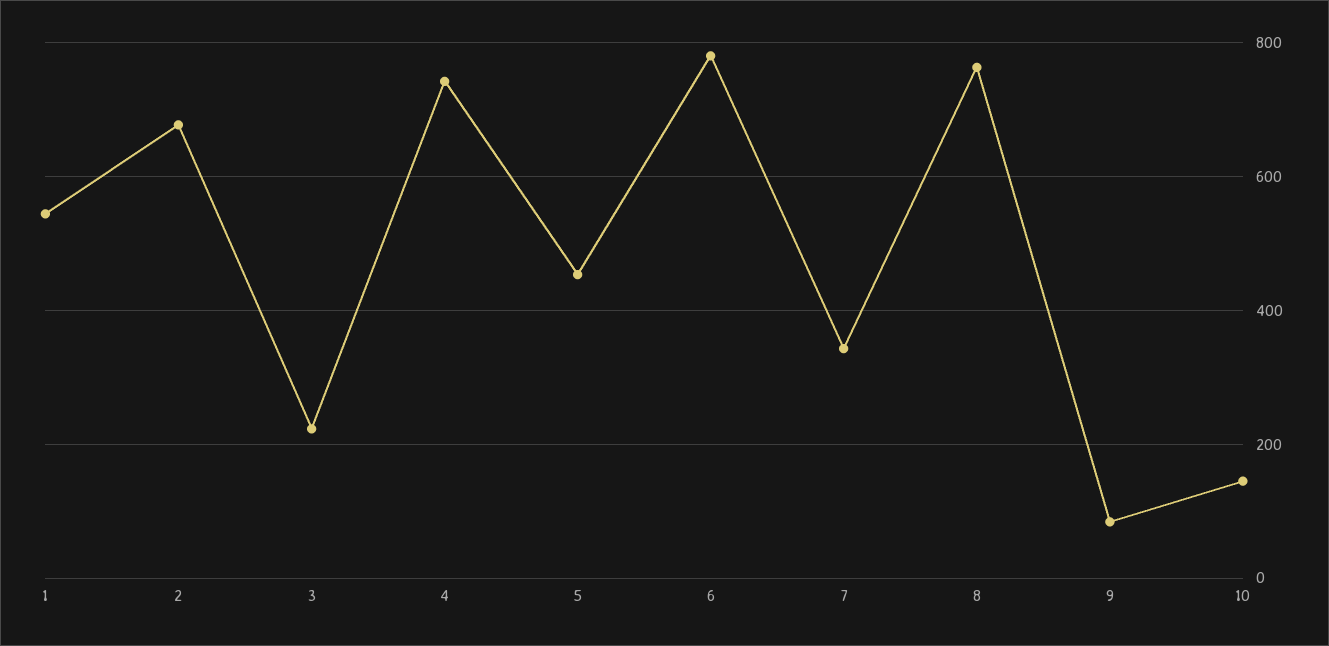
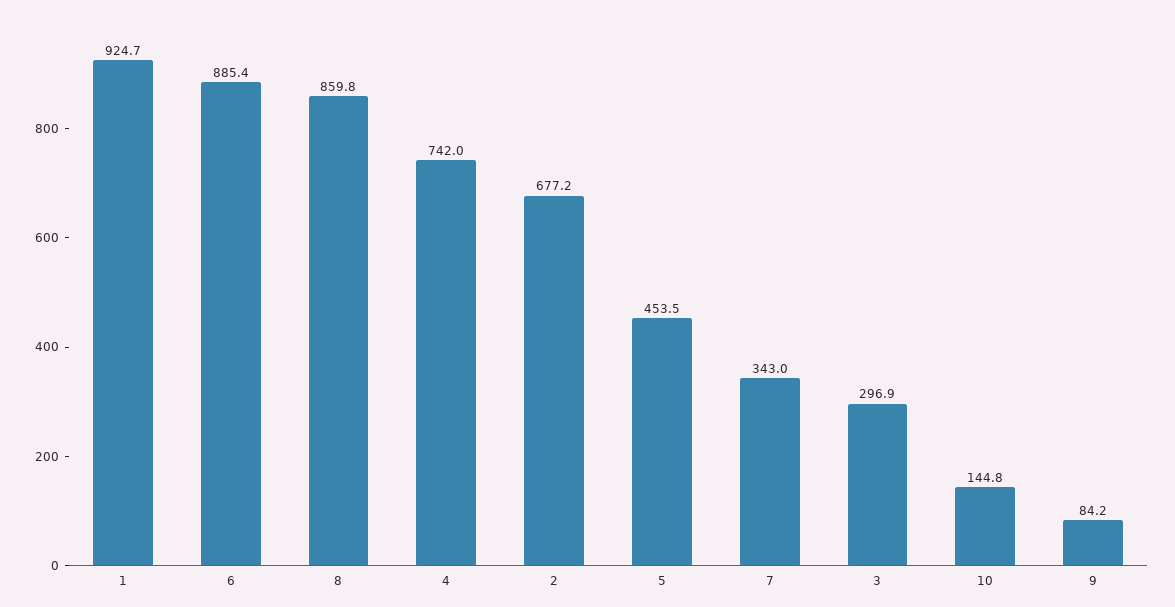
1: 540 -> 924.7
3: 220 -> 296.9
6: 780 -> 885.4
8: 760 -> 859.8

